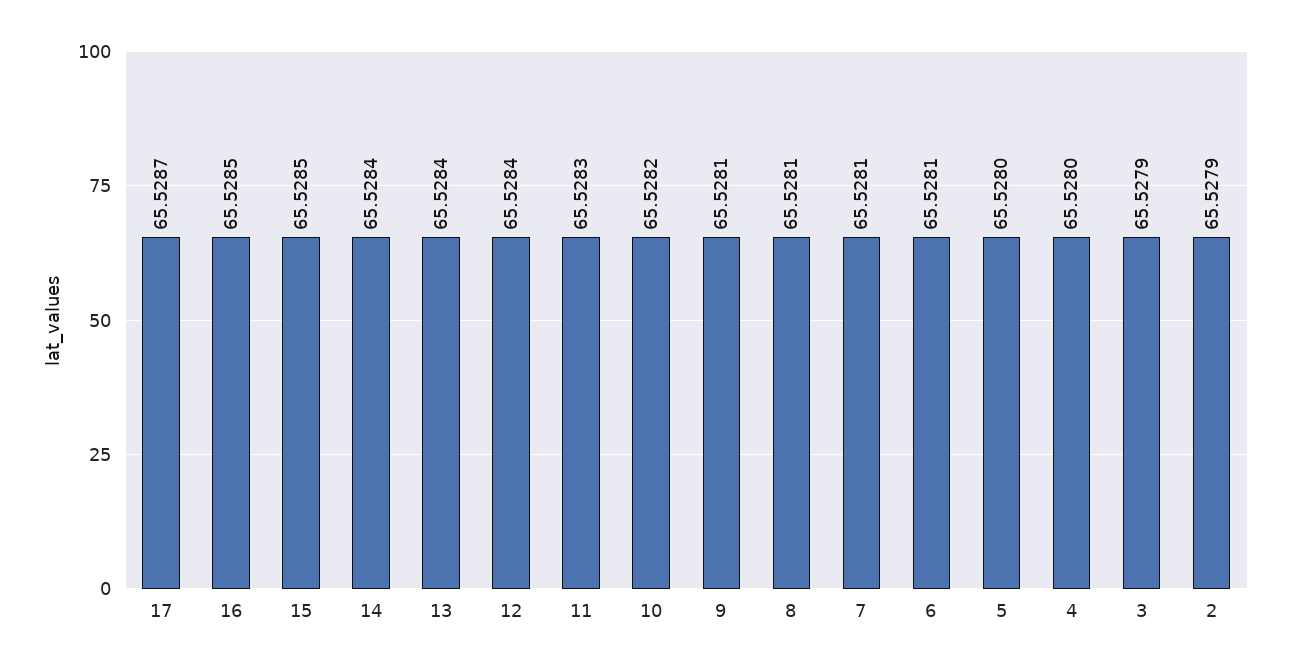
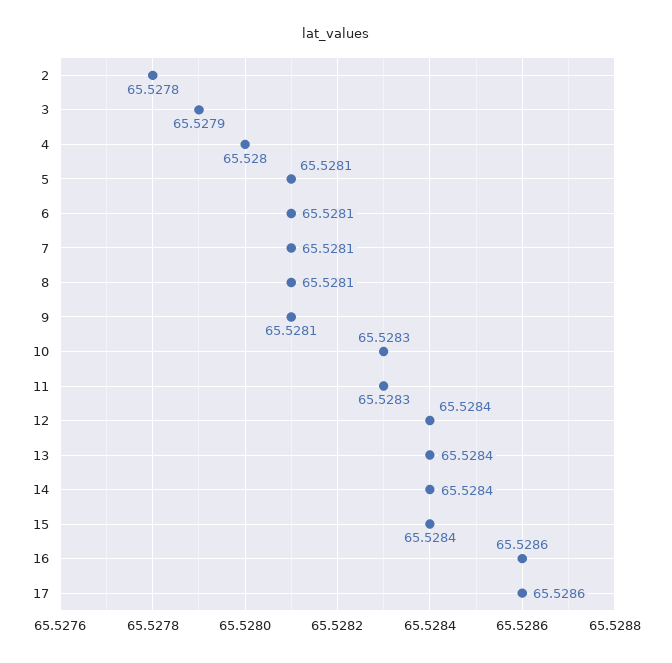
17: 65.5287 -> 65.5286
16: 65.5285 -> 65.5286
15: 65.5285 -> 65.5284
10: 65.5282 -> 65.5283
5: 65.528 -> 65.5281
2: 65.5279 -> 65.5278

